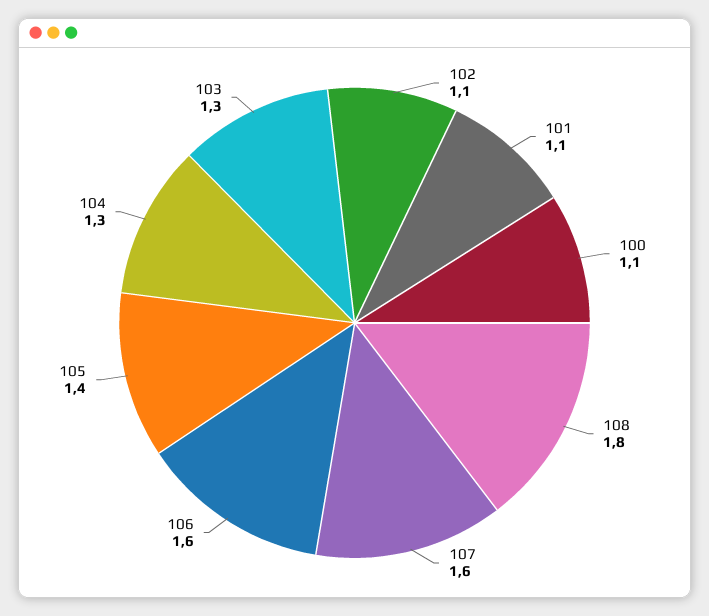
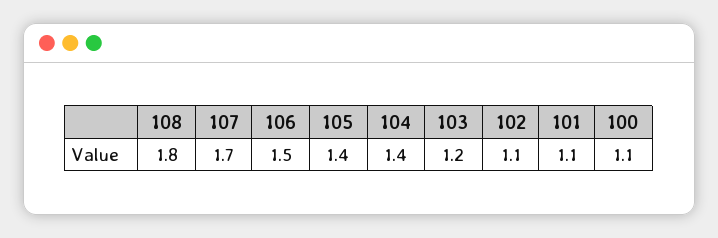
107: 1.6 -> 1.7
106: 1.6 -> 1.5
104: 1.3 -> 1.4
103: 1.3 -> 1.2

